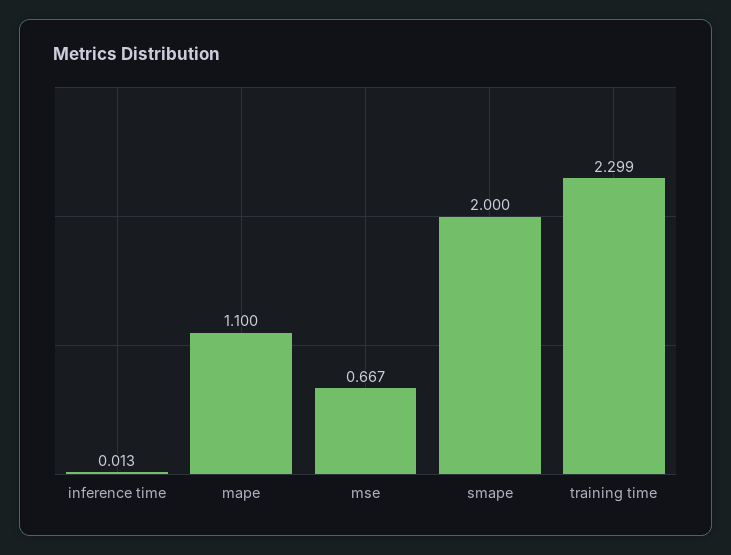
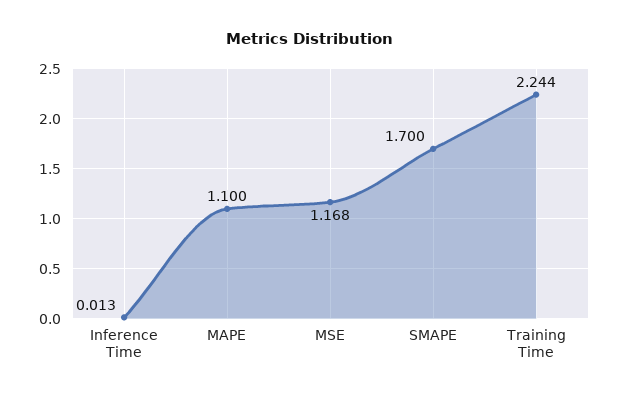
mse: 0.667 -> 1.168
smape: 2 -> 1.7
training time: 2.299 -> 2.244

